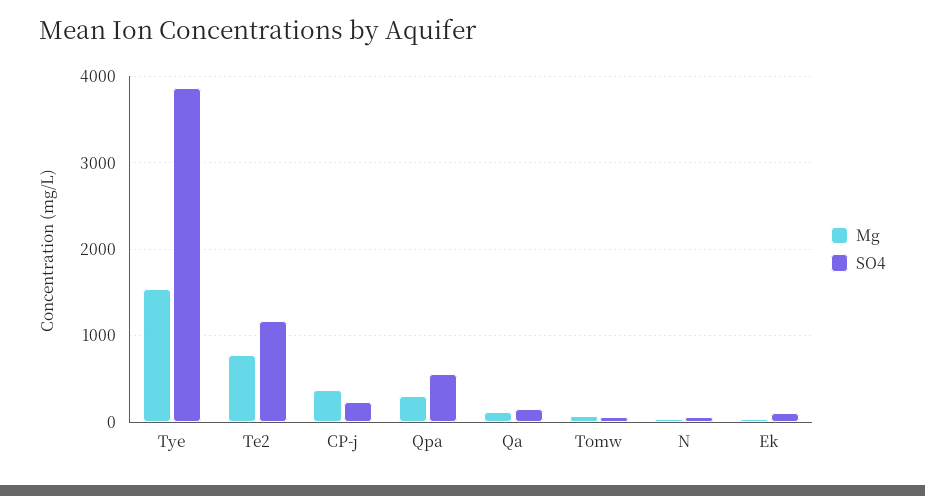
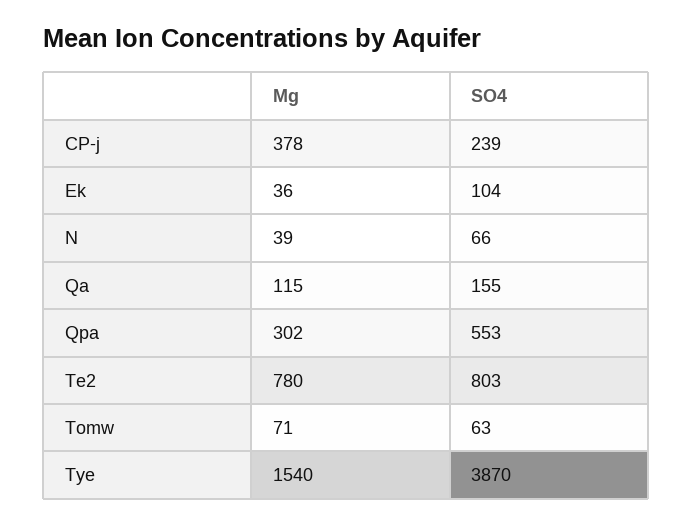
SO4, Te2: 1200 -> 803

